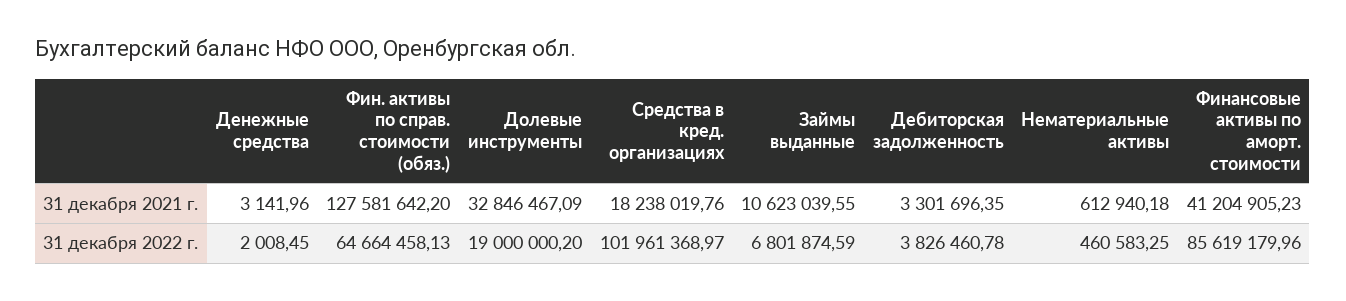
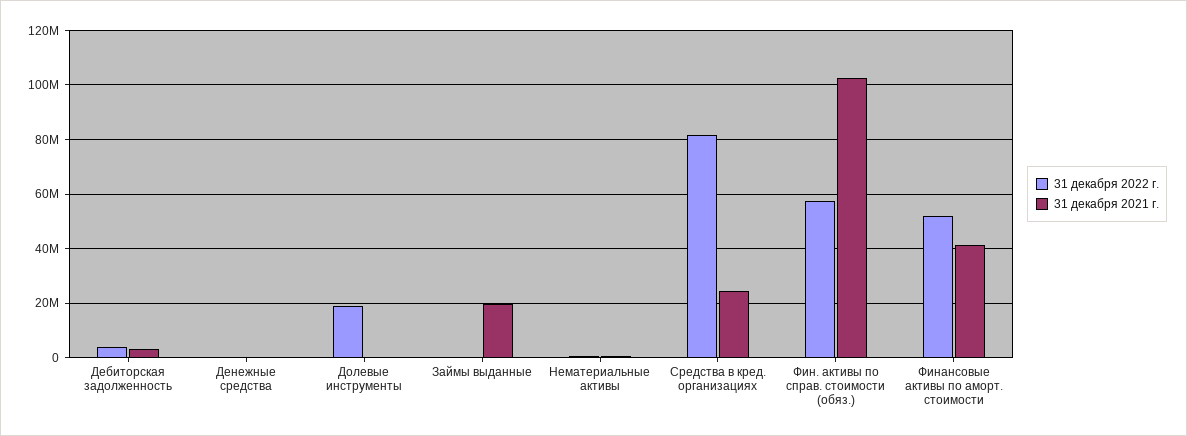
31 декабря 2021 г., Фин. активы по справ. стоимости (обяз.): 127581642.2 -> 102500000
31 декабря 2021 г., Долевые инструменты: 32846467.09 -> 0
31 декабря 2021 г., Средства в кред. организациях: 18238019.76 -> 25000000
31 декабря 2021 г., Займы выданные: 10623039.55 -> 20000000
31 декабря 2022 г., Фин. активы по справ. стоимости (обяз.): 64664458.13 -> 57500000
31 декабря 2022 г., Средства в кред. организациях: 101961368.97 -> 82500000
31 декабря 2022 г., Займы выданные: 6801874.59 -> 0
31 декабря 2022 г., Финансовые активы по аморт. стоимости: 85619179.96 -> 52500000

